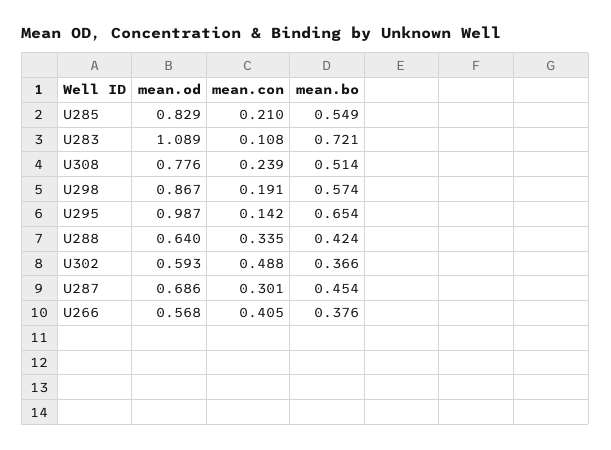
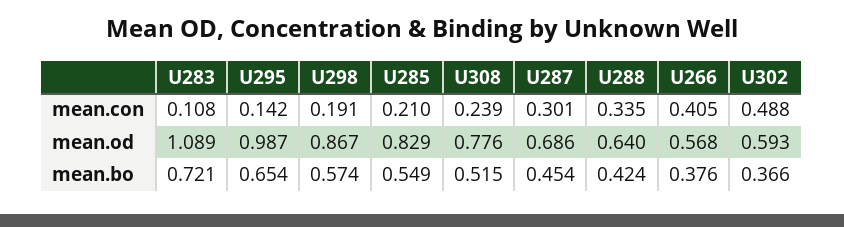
mean.bo, U308: 0.514 -> 0.515

